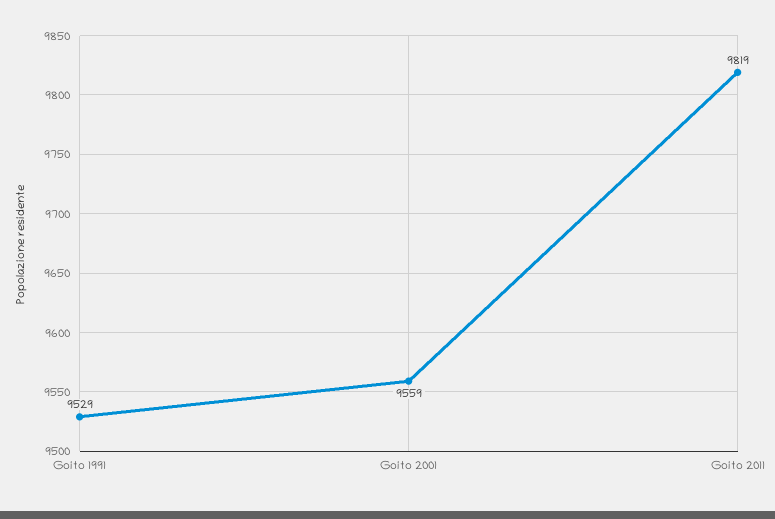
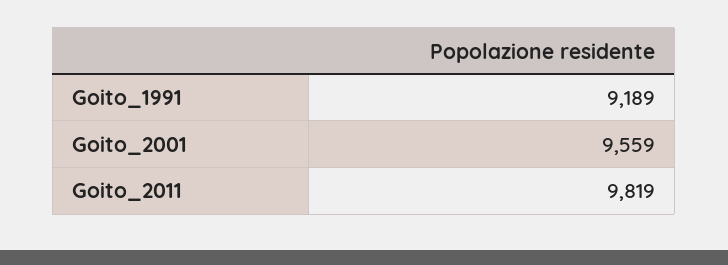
Goito 1991: 9529 -> 9189

